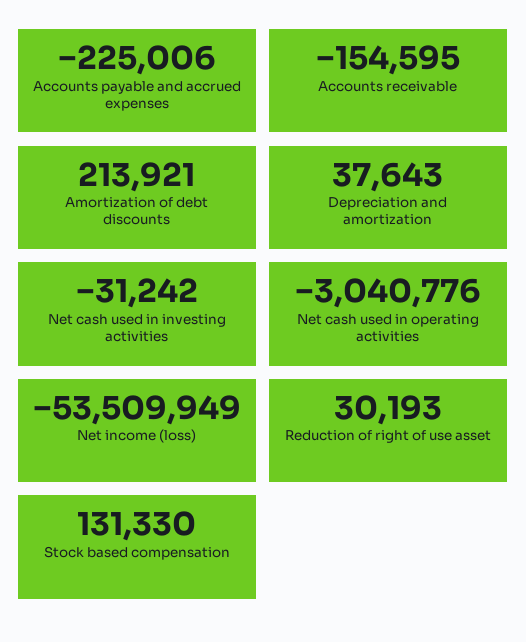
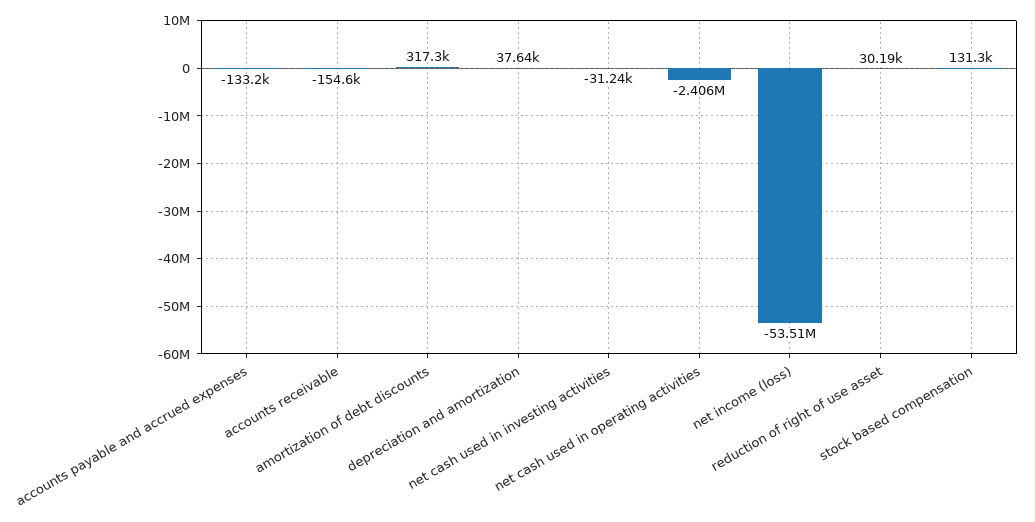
Accounts payable and accrued expenses: -225006 -> -133200
Amortization of debt discounts: 213921 -> 317300
Net cash used in operating activities: -3040776 -> -2406000

